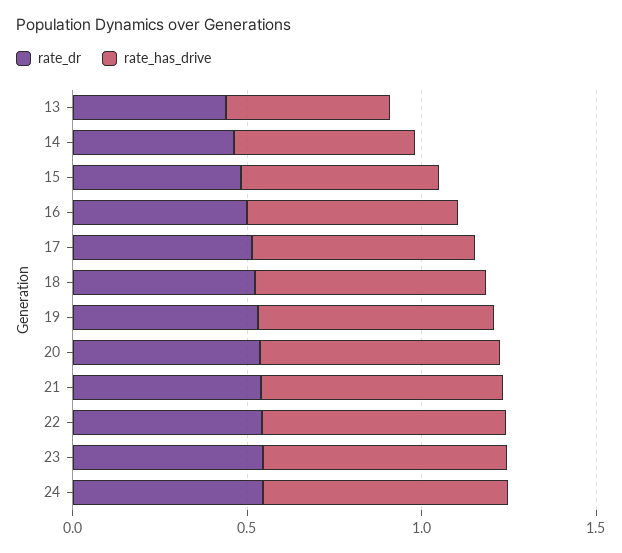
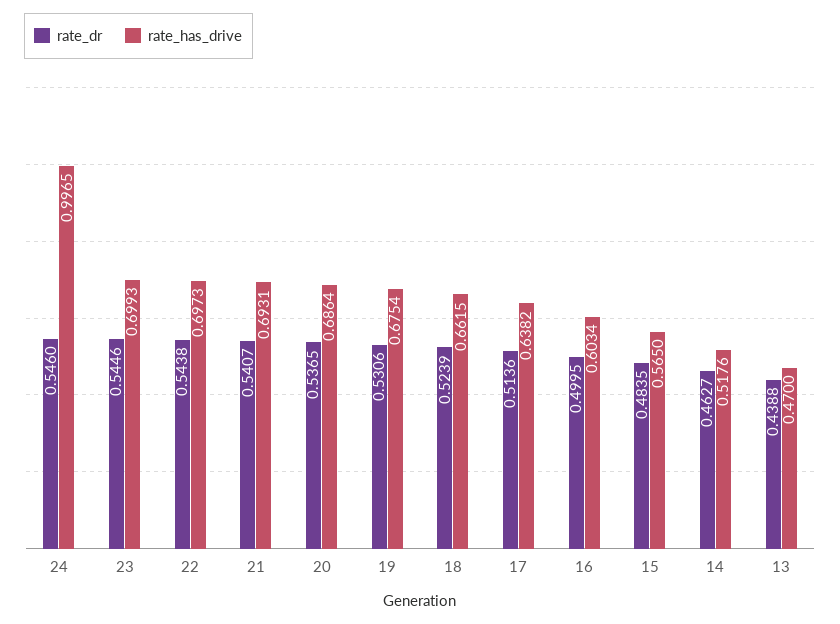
rate_has_drive, 24: 0.7 -> 0.9965

